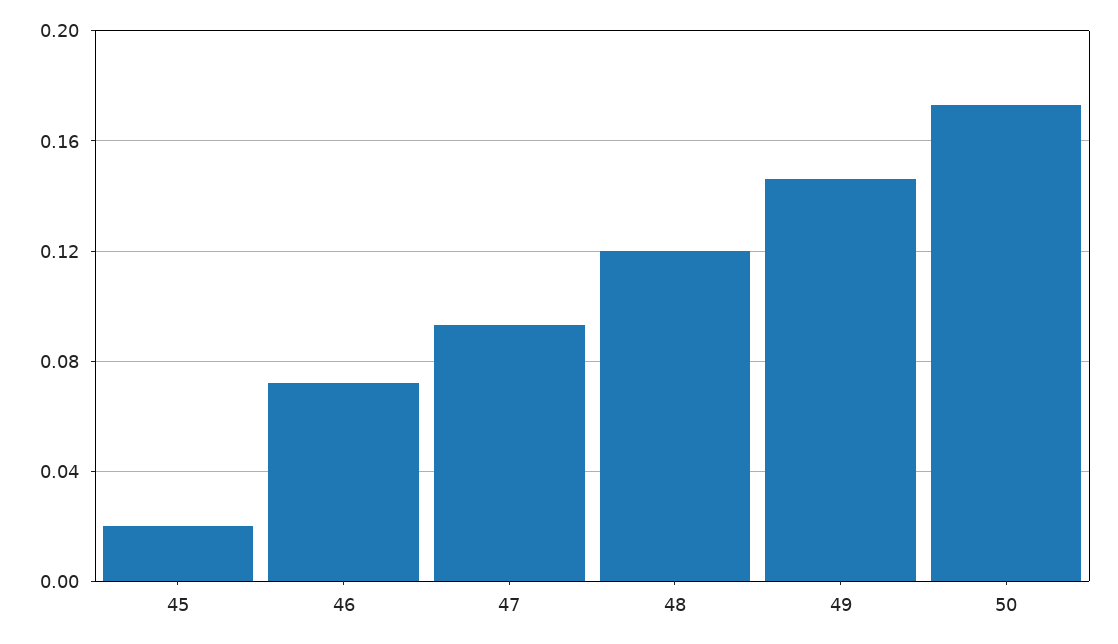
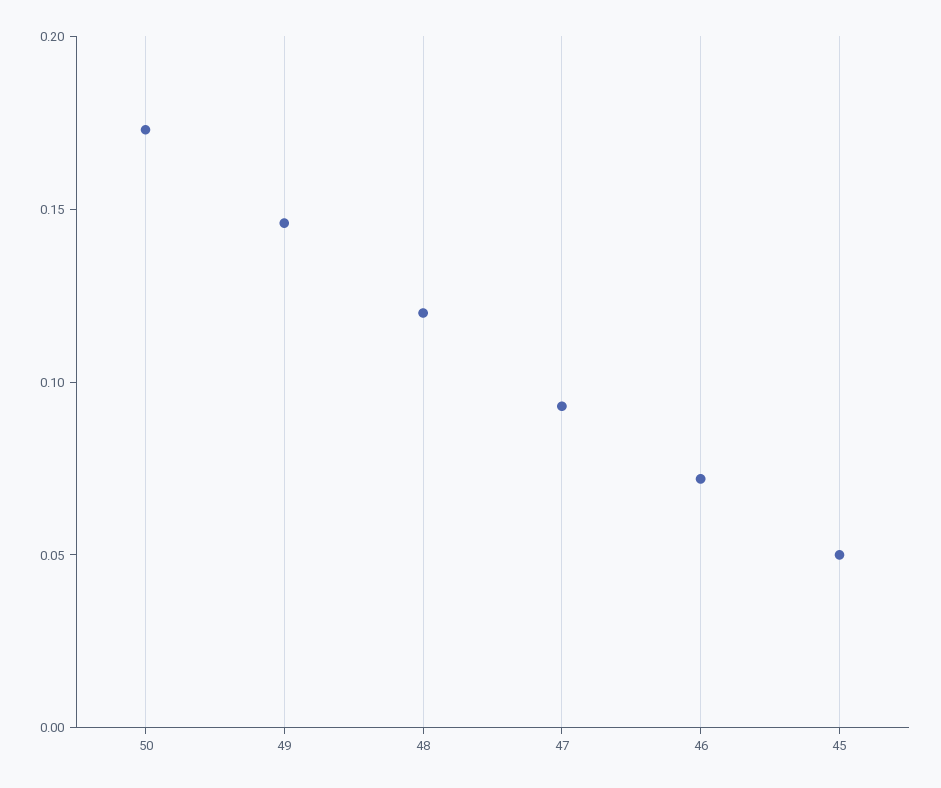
45: 0.02 -> 0.05

